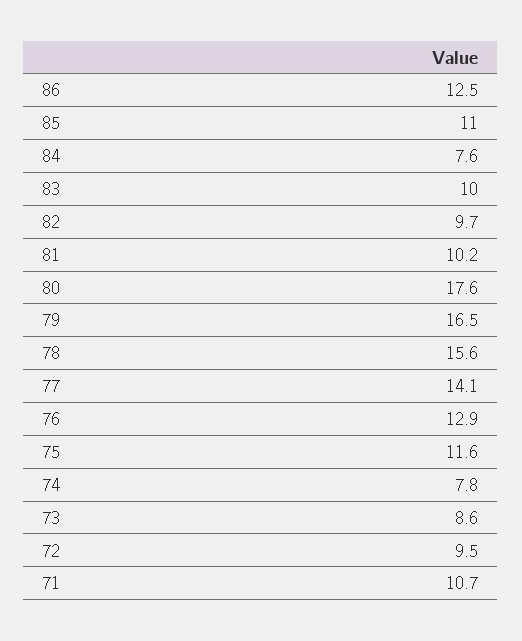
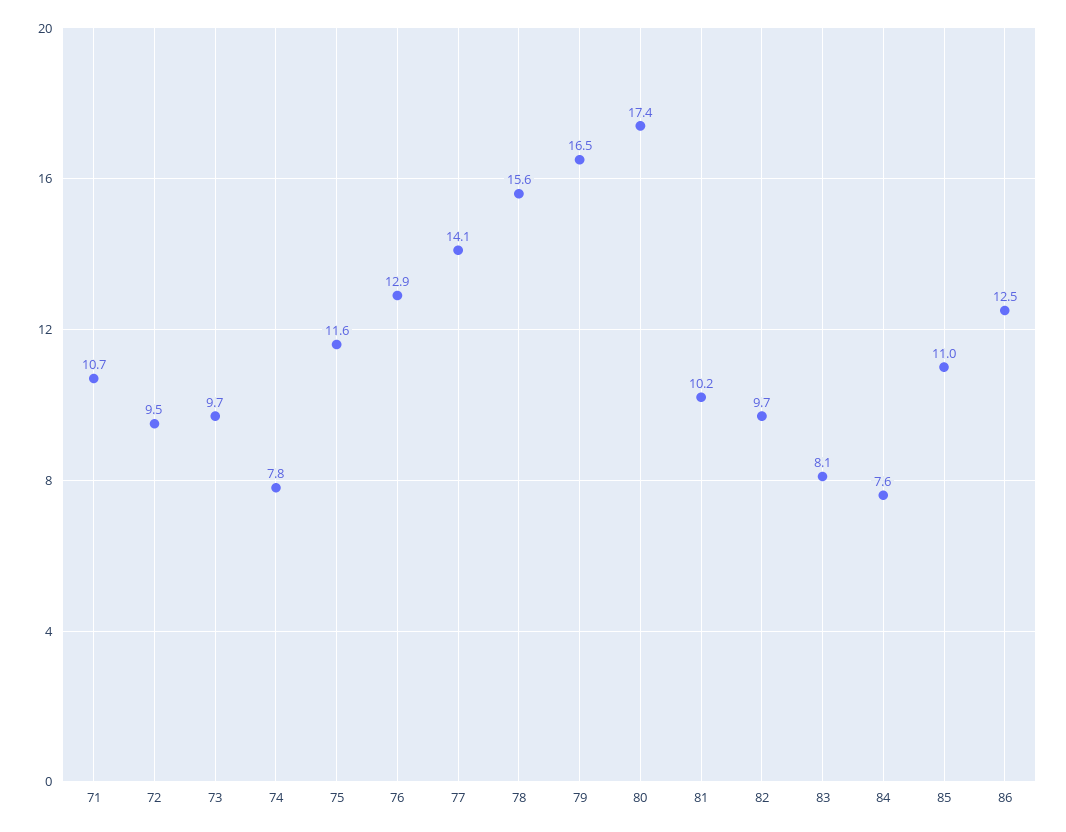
83: 10 -> 8.1
80: 17.6 -> 17.4
73: 8.6 -> 9.7

